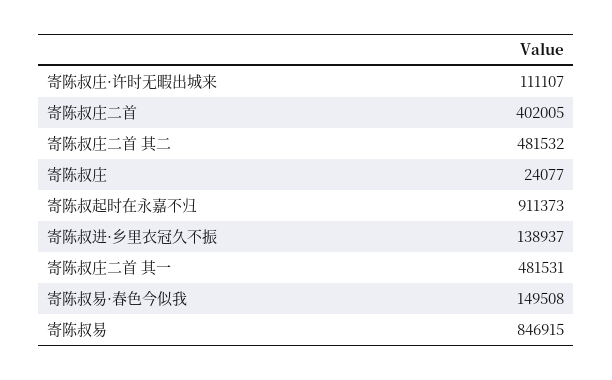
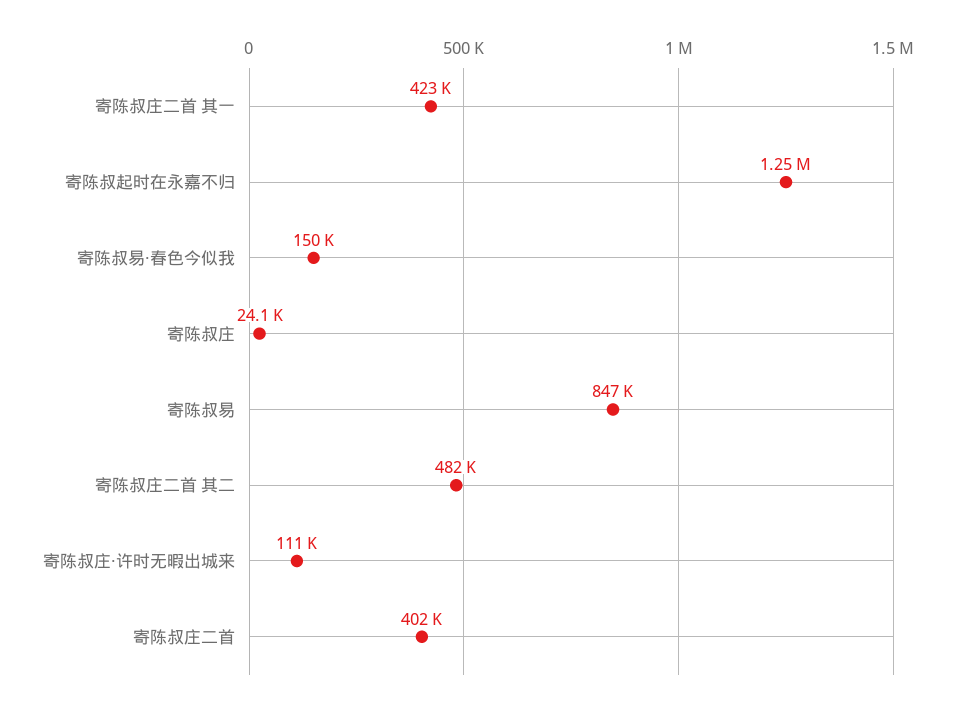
寄陈叔起时在永嘉不归: 911373 -> 1250000
寄陈叔进·乡里衣冠久不振: 138937 -> none
寄陈叔庄二首 其一: 481531 -> 423000

